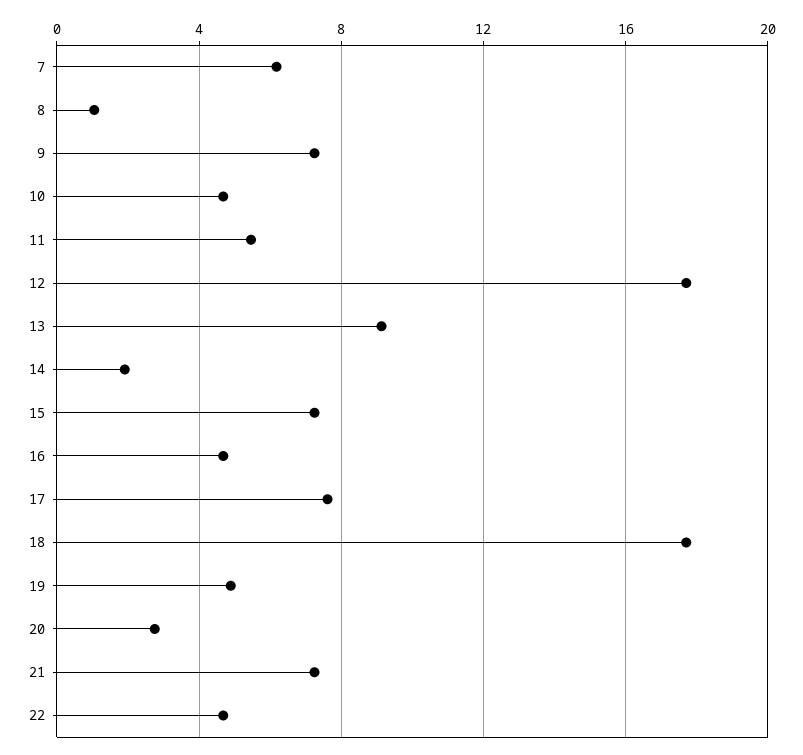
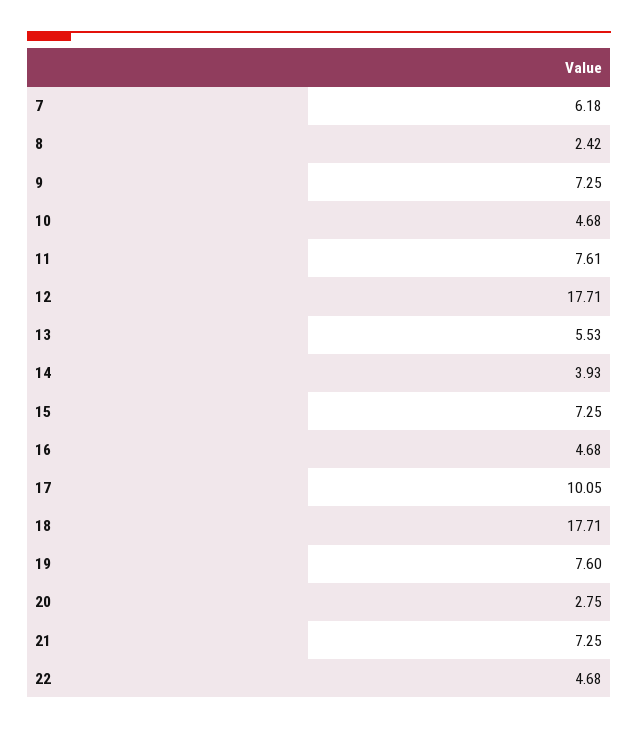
8: 1 -> 2.42
11: 5.5 -> 7.61
13: 9 -> 5.53
14: 2 -> 3.93
17: 7.5 -> 10.05
19: 5 -> 7.6

